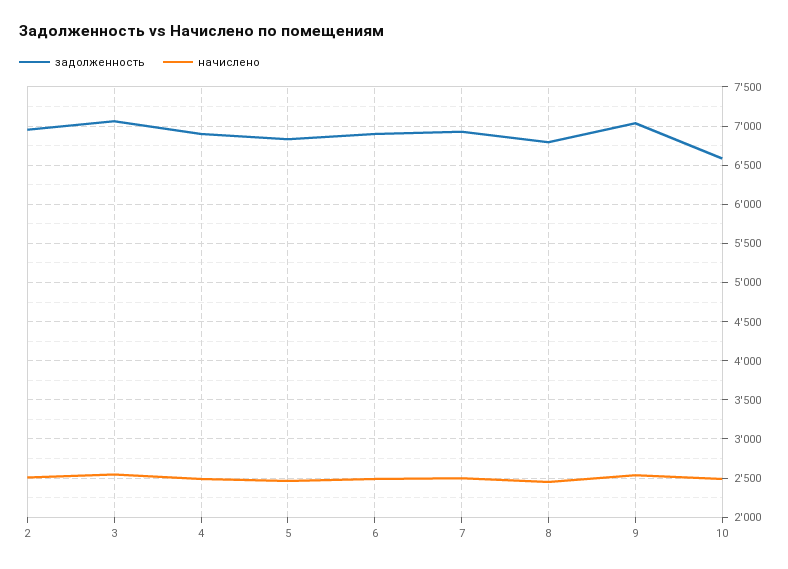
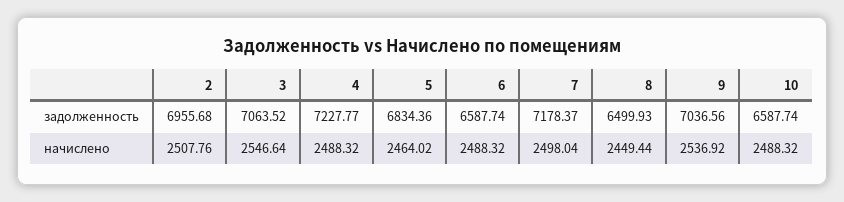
задолженность, 4: 6900 -> 7227.77
задолженность, 6: 6900 -> 6587.74
задолженность, 7: 6900 -> 7178.37
задолженность, 8: 6800 -> 6499.93

